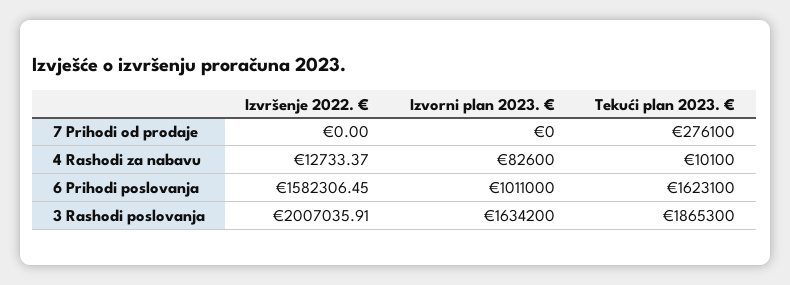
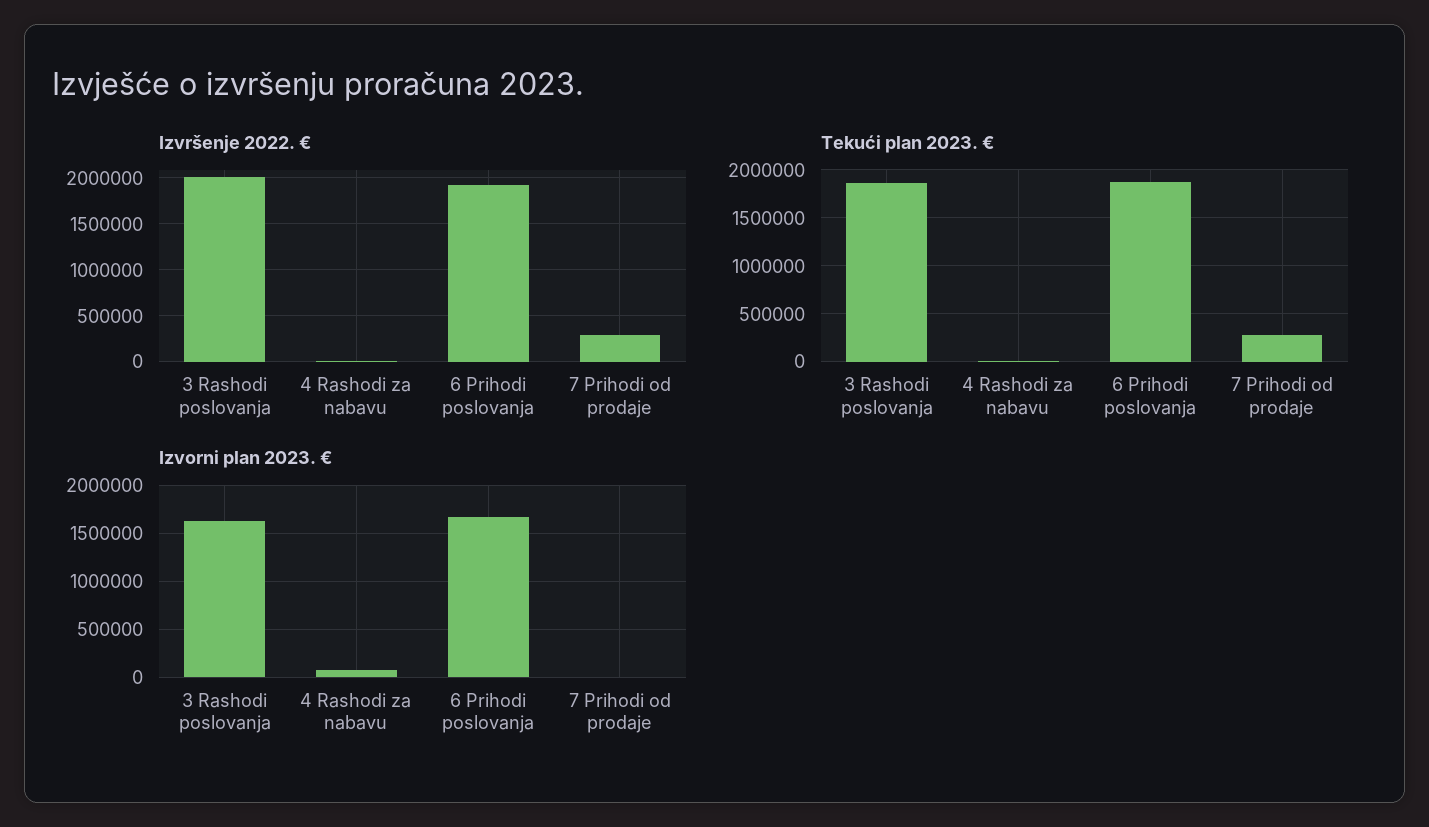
Izvršenje 2022. €, 7 Prihodi od prodaje: 0 -> 300000
Izvršenje 2022. €, 6 Prihodi poslovanja: 1582306.45 -> 1900000
Izvorni plan 2023. €, 6 Prihodi poslovanja: 1011000 -> 1700000
Tekući plan 2023. €, 6 Prihodi poslovanja: 1623100 -> 1900000

